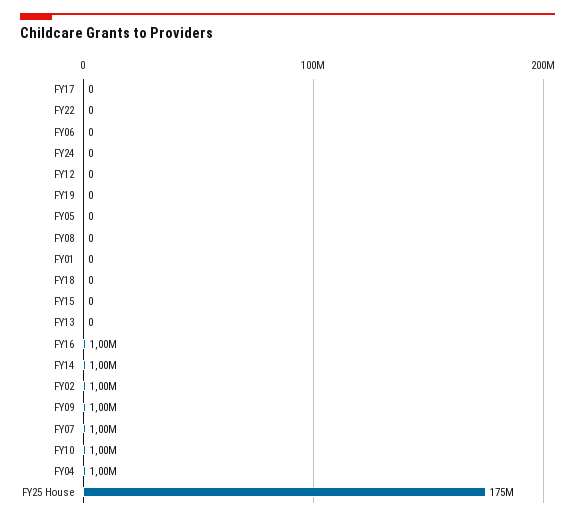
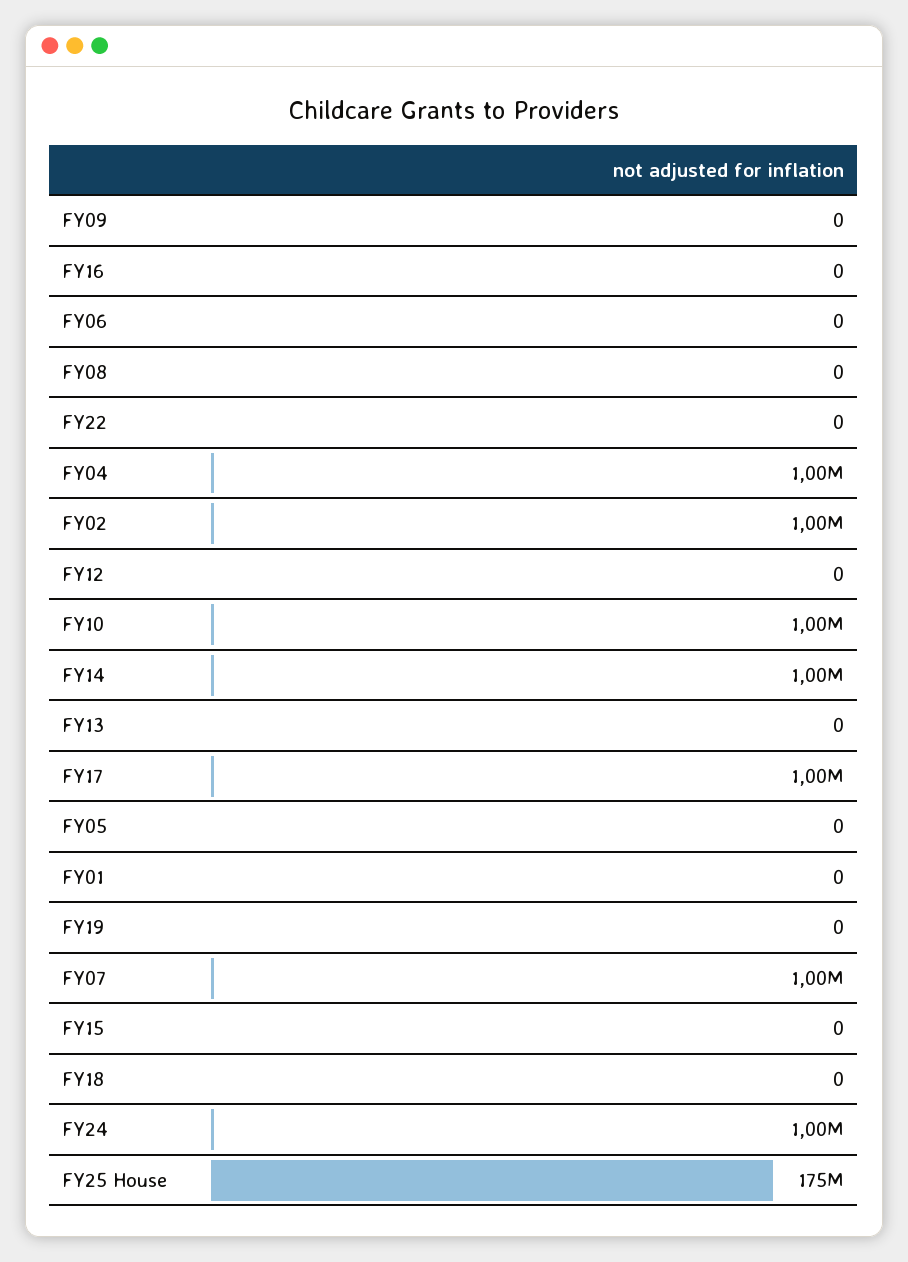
FY17: 0 -> 1000000
FY24: 0 -> 1000000
FY16: 1000000 -> 0
FY09: 1000000 -> 0

